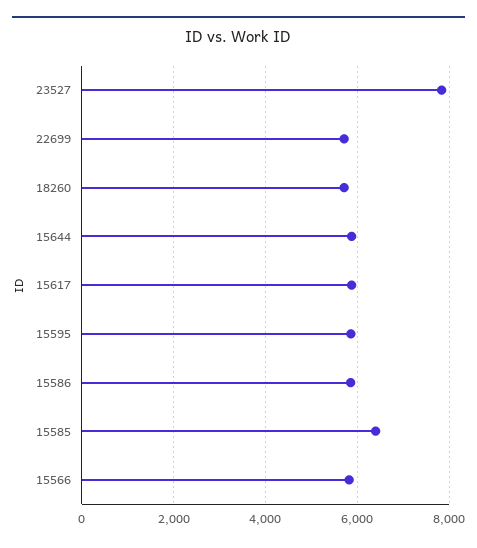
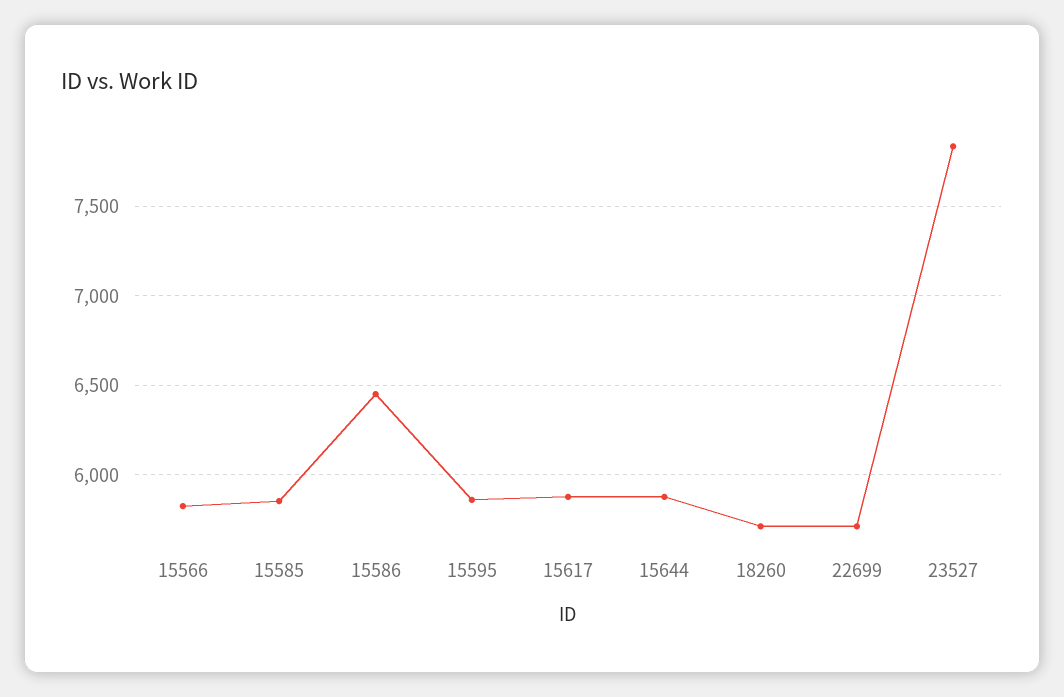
15586: 5800 -> 6450
15585: 6400 -> 5850

